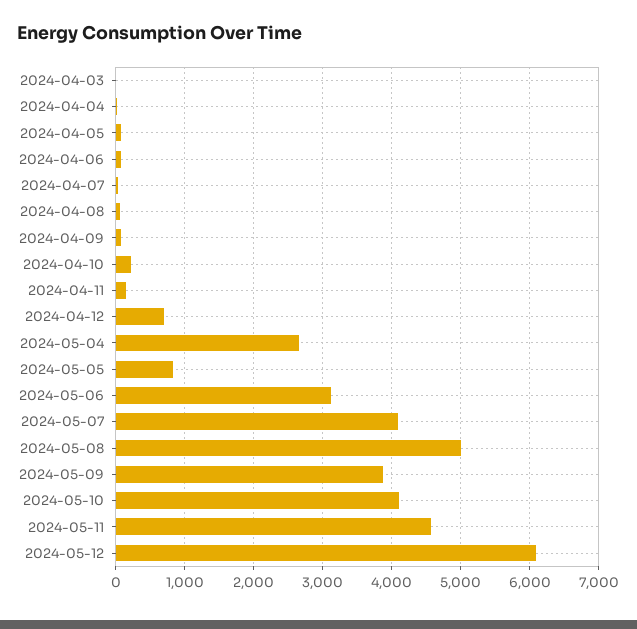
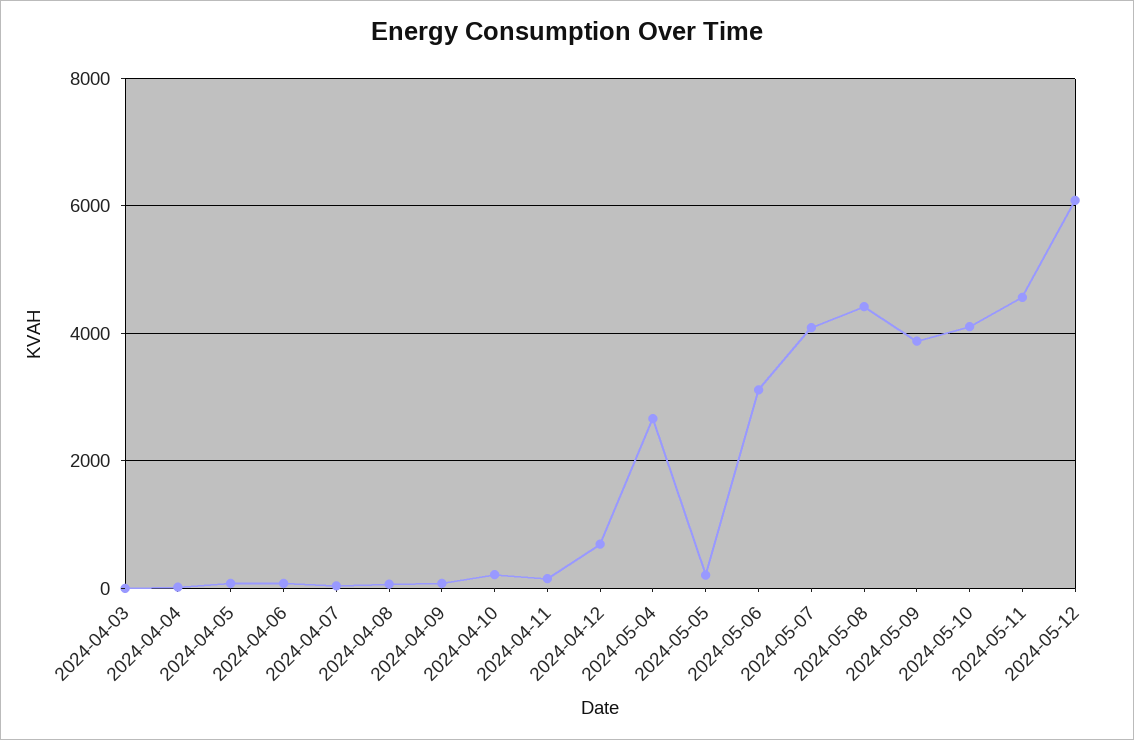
2024-05-05: 800 -> 200
2024-05-08: 5000 -> 4400

